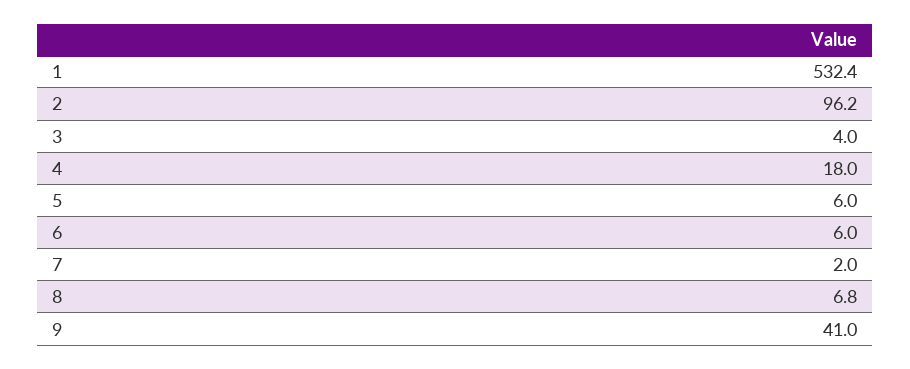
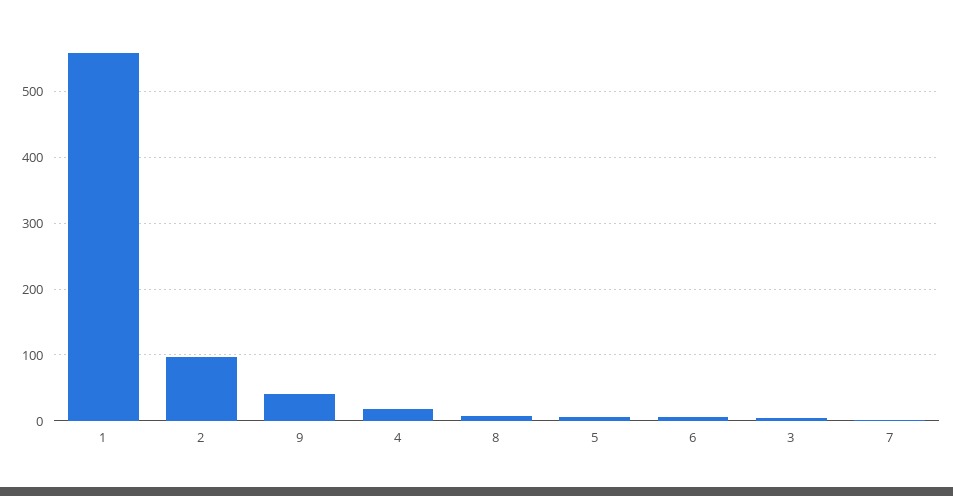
1: 532.4 -> 560

